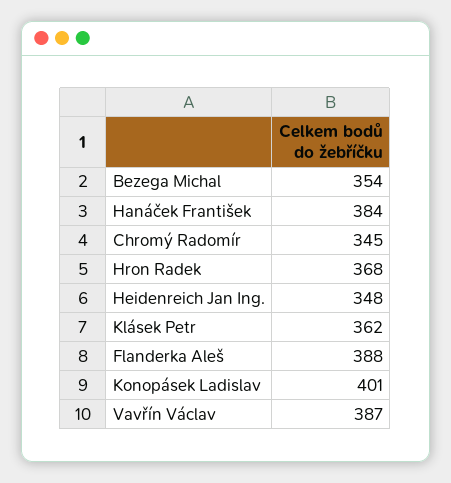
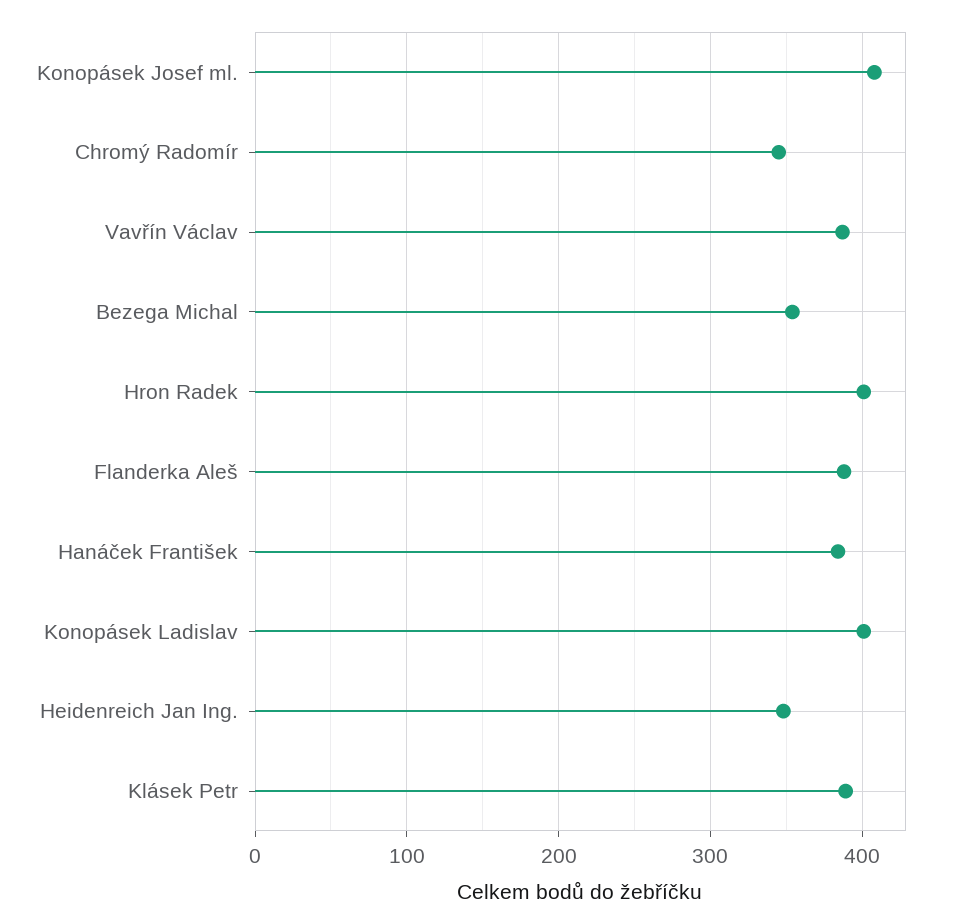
Hron Radek: 368 -> 400
Klásek Petr: 362 -> 390
Konopásek Josef ml.: none -> 410

